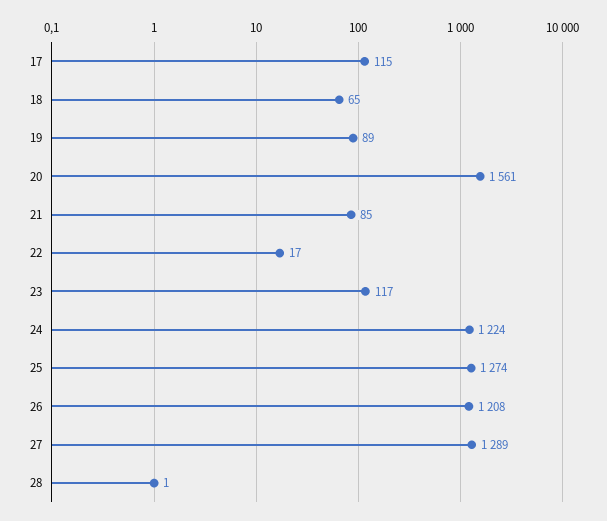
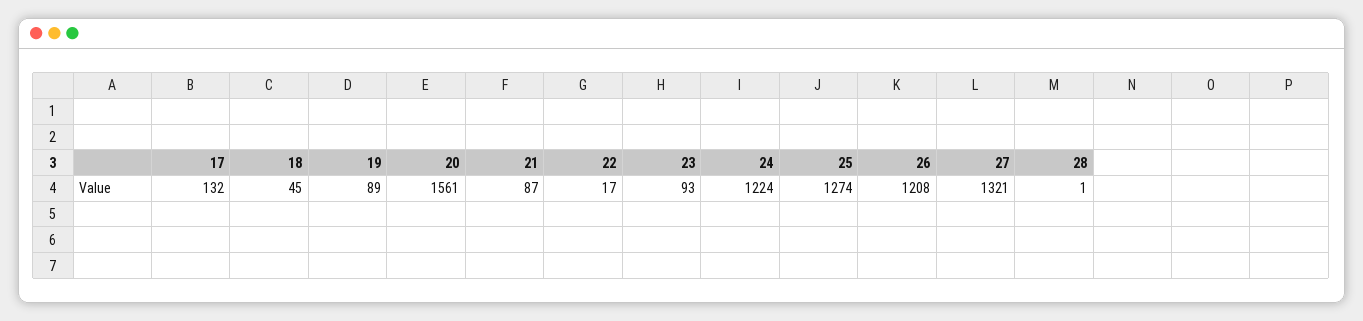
17: 115 -> 132
18: 65 -> 45
21: 85 -> 87
23: 117 -> 93
27: 1289 -> 1321

